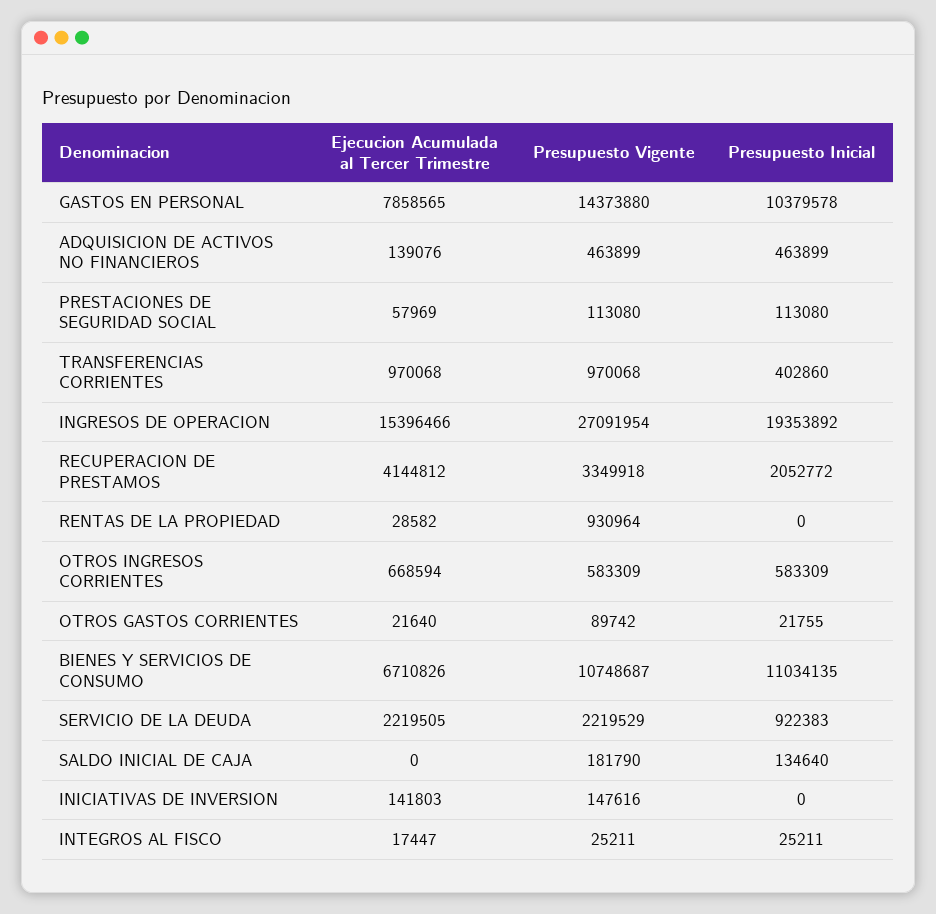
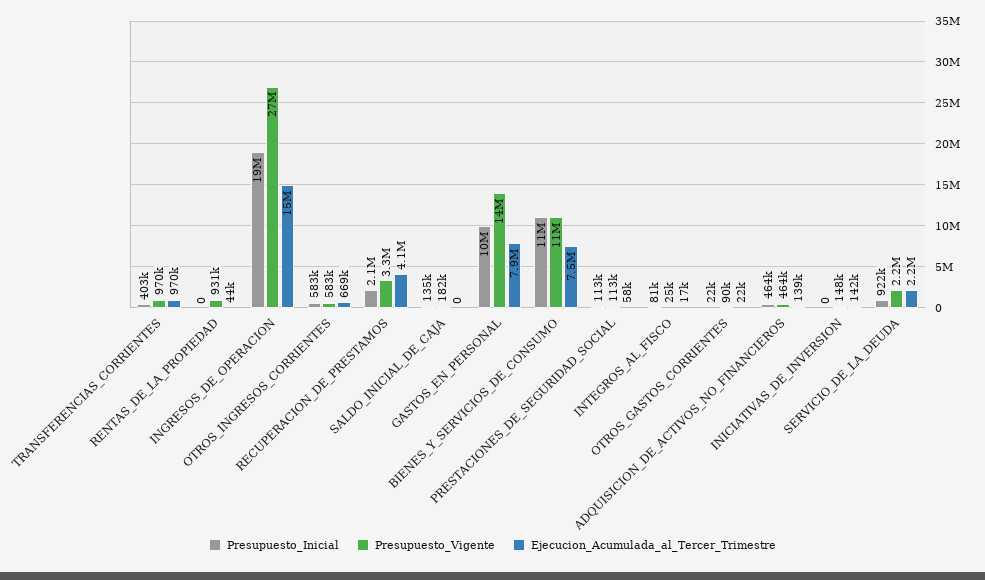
Ejecucion Acumulada al Tercer Trimestre, RENTAS DE LA PROPIEDAD: 28582 -> 44000
Ejecucion Acumulada al Tercer Trimestre, BIENES Y SERVICIOS DE CONSUMO: 6710826 -> 7500000
Presupuesto Inicial, INTEGROS AL FISCO: 25211 -> 81000

